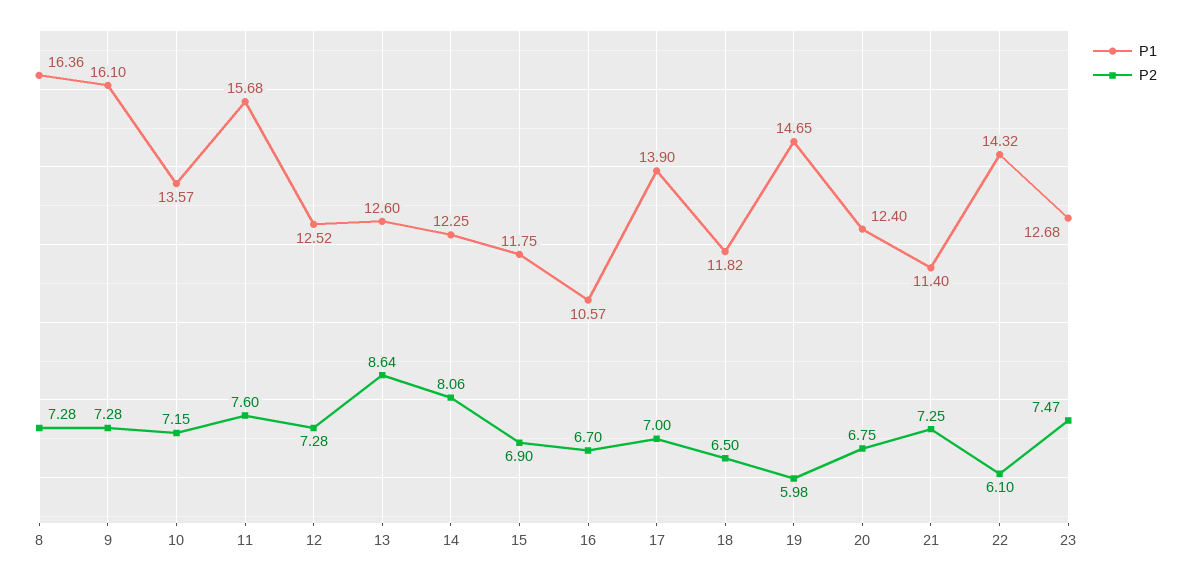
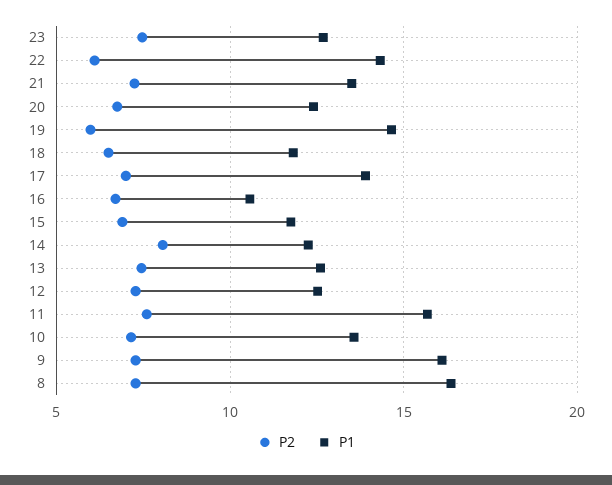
P2, 13: 8.64 -> 7.5
P1, 21: 11.4 -> 13.5

